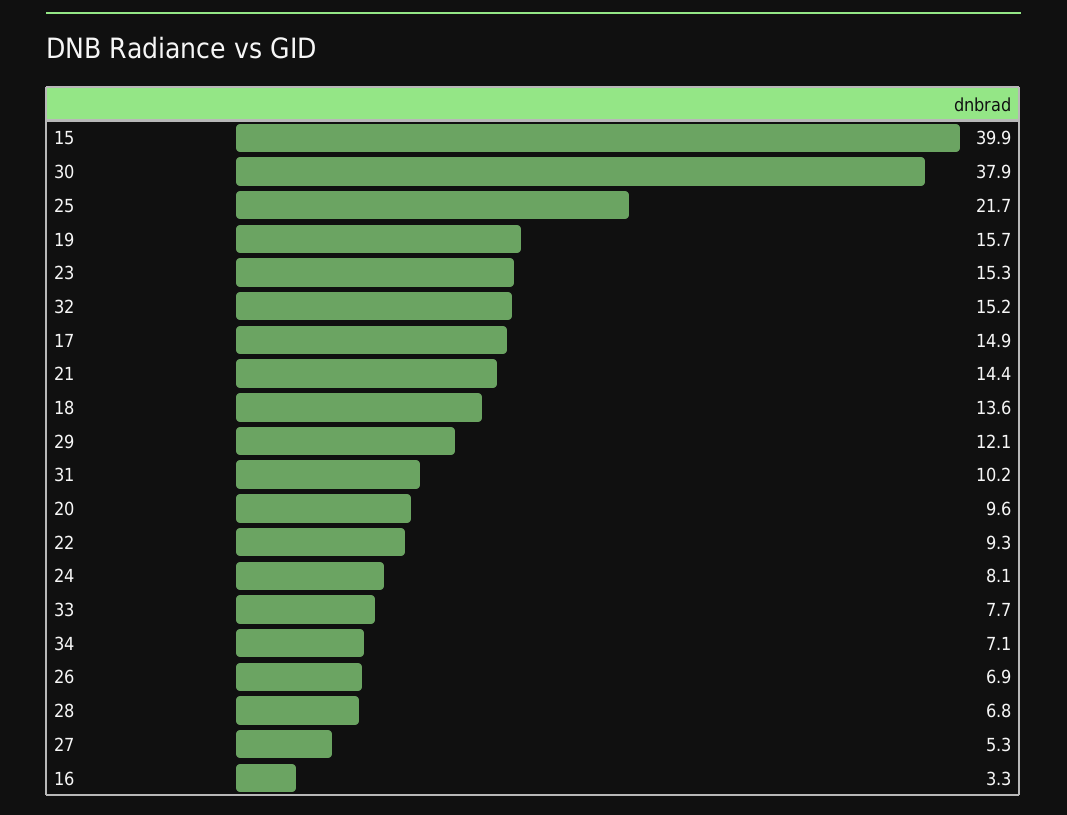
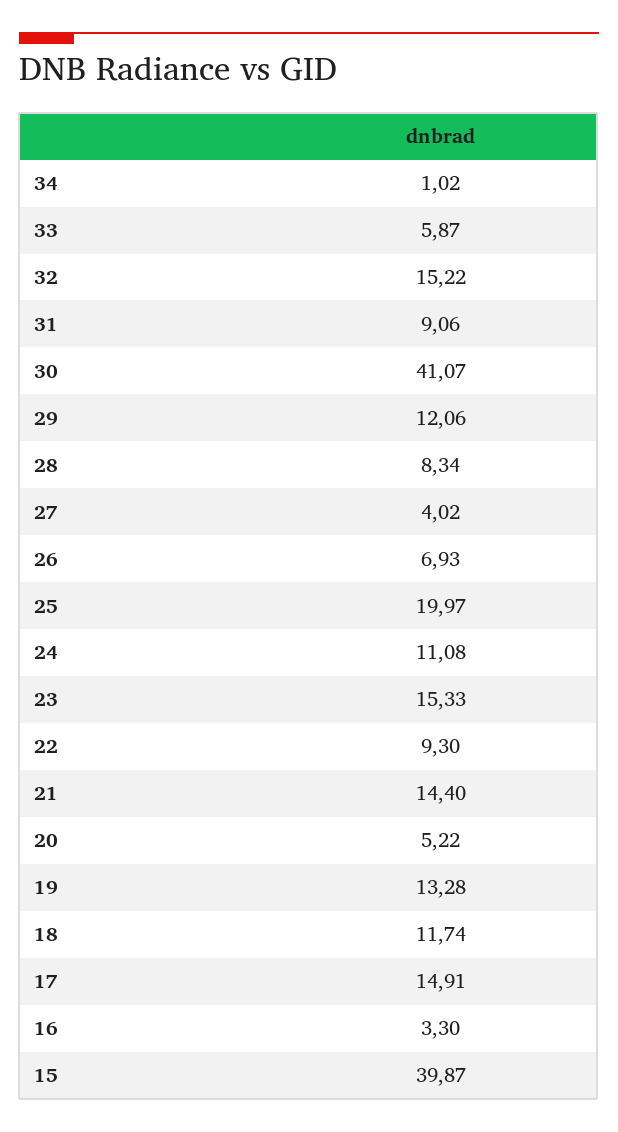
30: 37.9 -> 41.07
25: 21.7 -> 19.97
19: 15.7 -> 13.28
18: 13.6 -> 11.74
31: 10.2 -> 9.06
20: 9.6 -> 5.22
24: 8.1 -> 11.08
33: 7.7 -> 5.87
34: 7.1 -> 1.02
28: 6.8 -> 8.34
27: 5.3 -> 4.02

